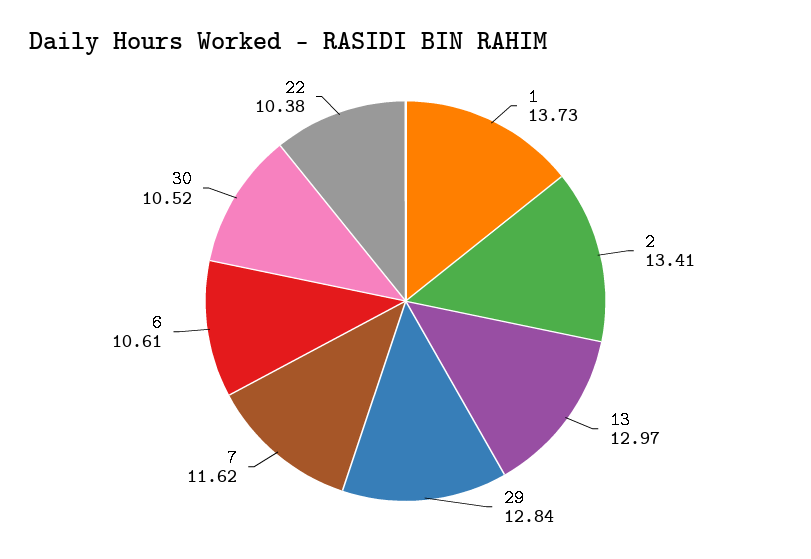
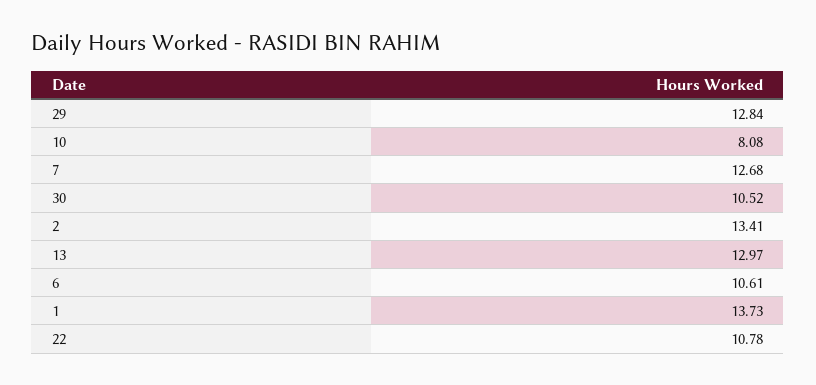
7: 11.62 -> 12.68
22: 10.38 -> 10.78
10: none -> 8.08

